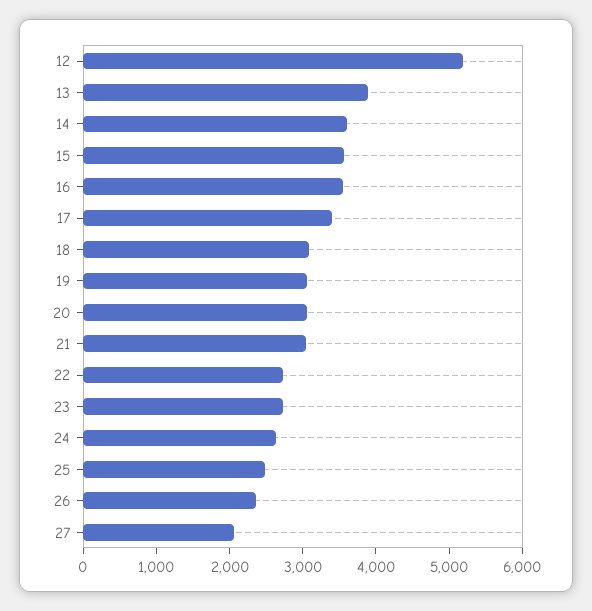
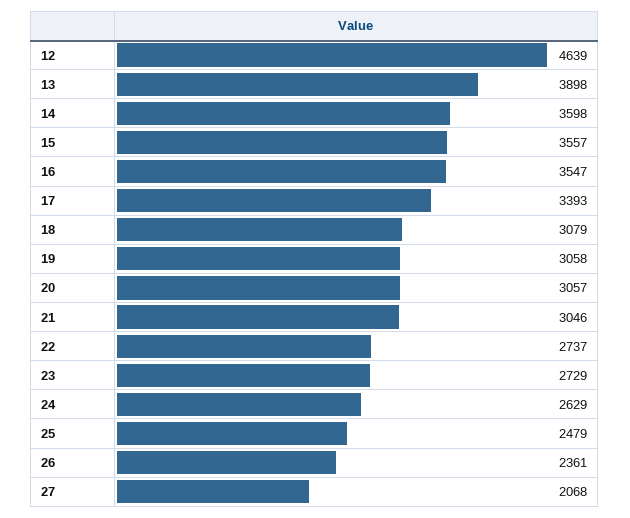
12: 5200 -> 4639

